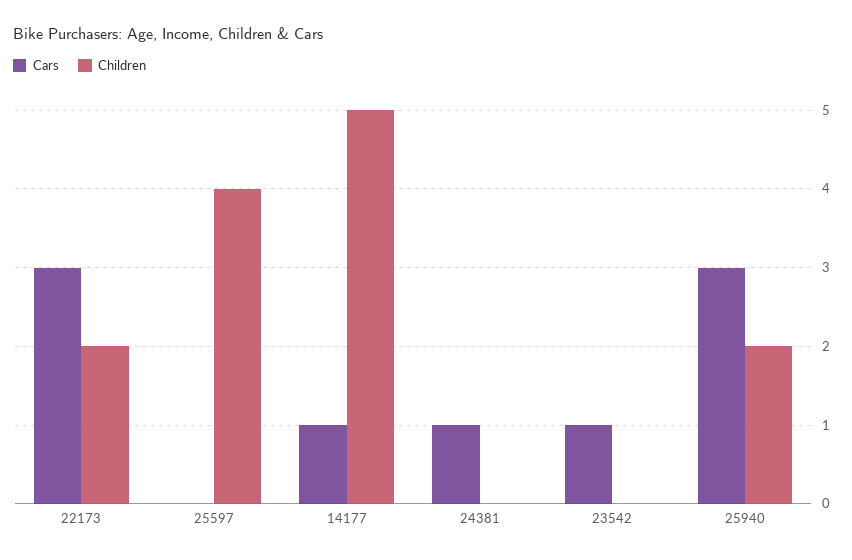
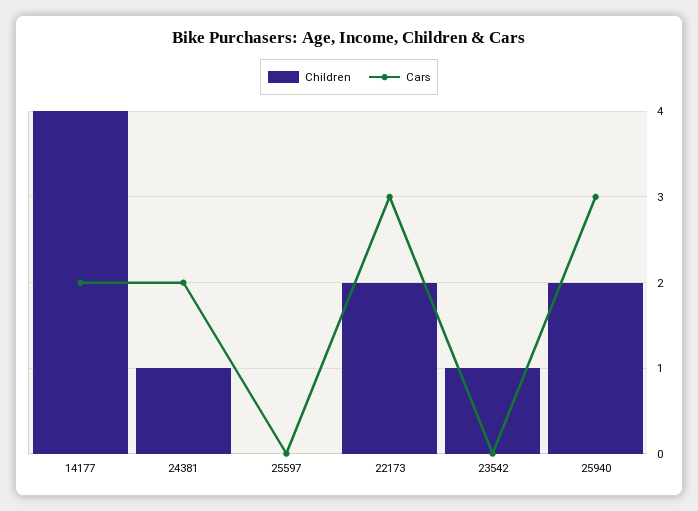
Children, 25597: 4 -> 0
Cars, 14177: 1 -> 2
Children, 14177: 5 -> 4
Cars, 24381: 1 -> 2
Children, 24381: 0 -> 1
Cars, 23542: 1 -> 0
Children, 23542: 0 -> 1

